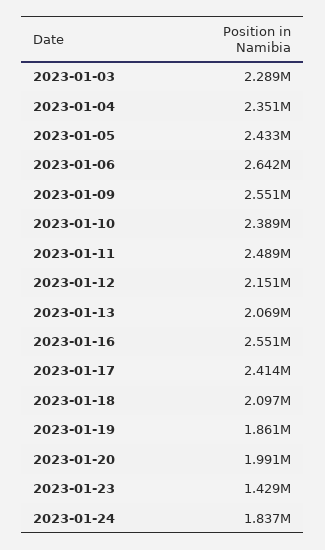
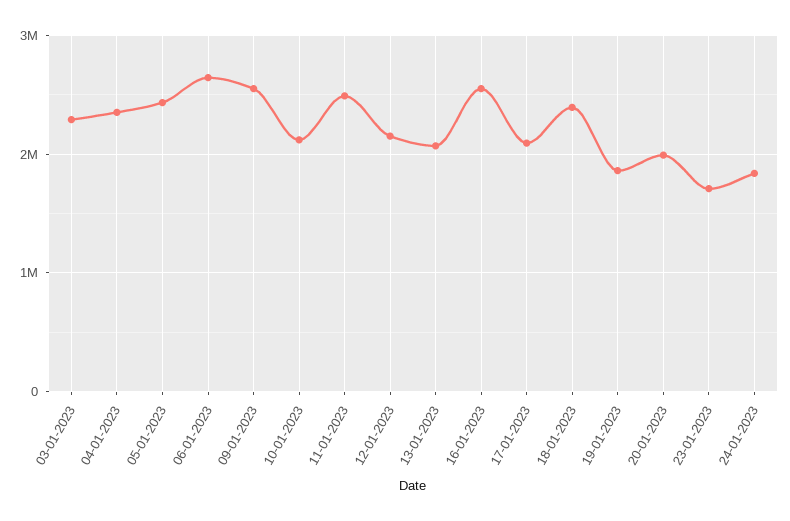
2023-01-10: 2389000 -> 2100000
2023-01-17: 2414000 -> 2100000
2023-01-18: 2097000 -> 2400000
2023-01-23: 1429000 -> 1700000

